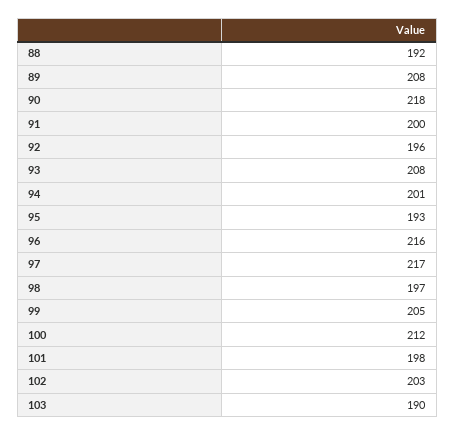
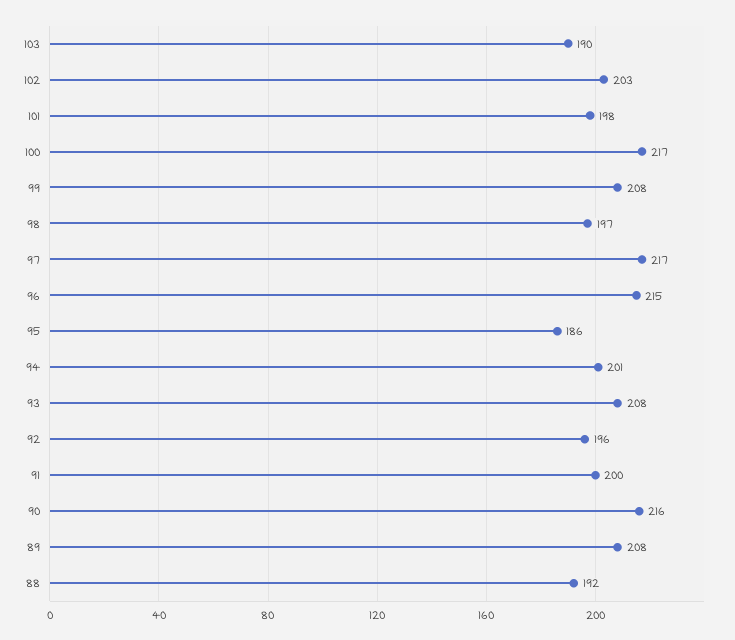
90: 218 -> 216
95: 193 -> 186
96: 216 -> 215
99: 205 -> 208
100: 212 -> 217

